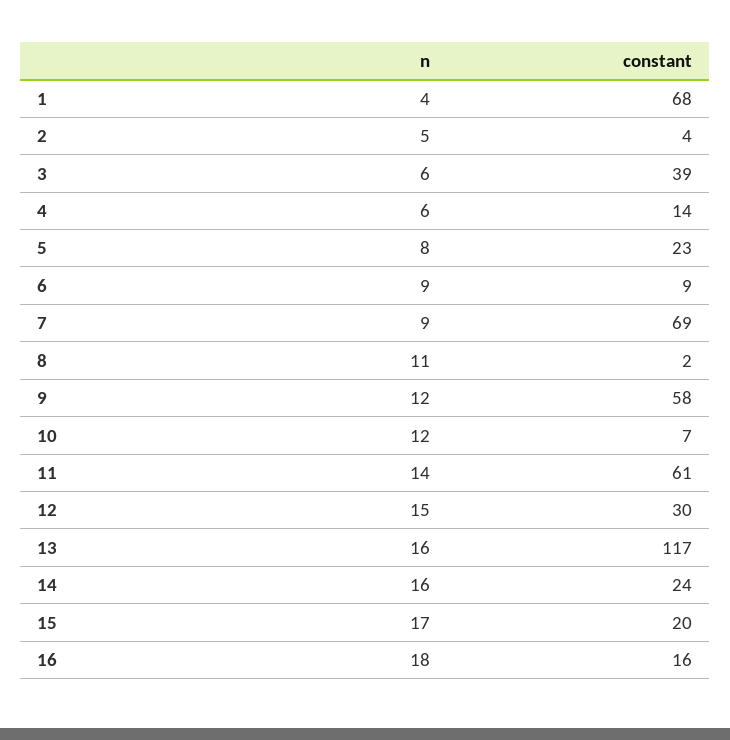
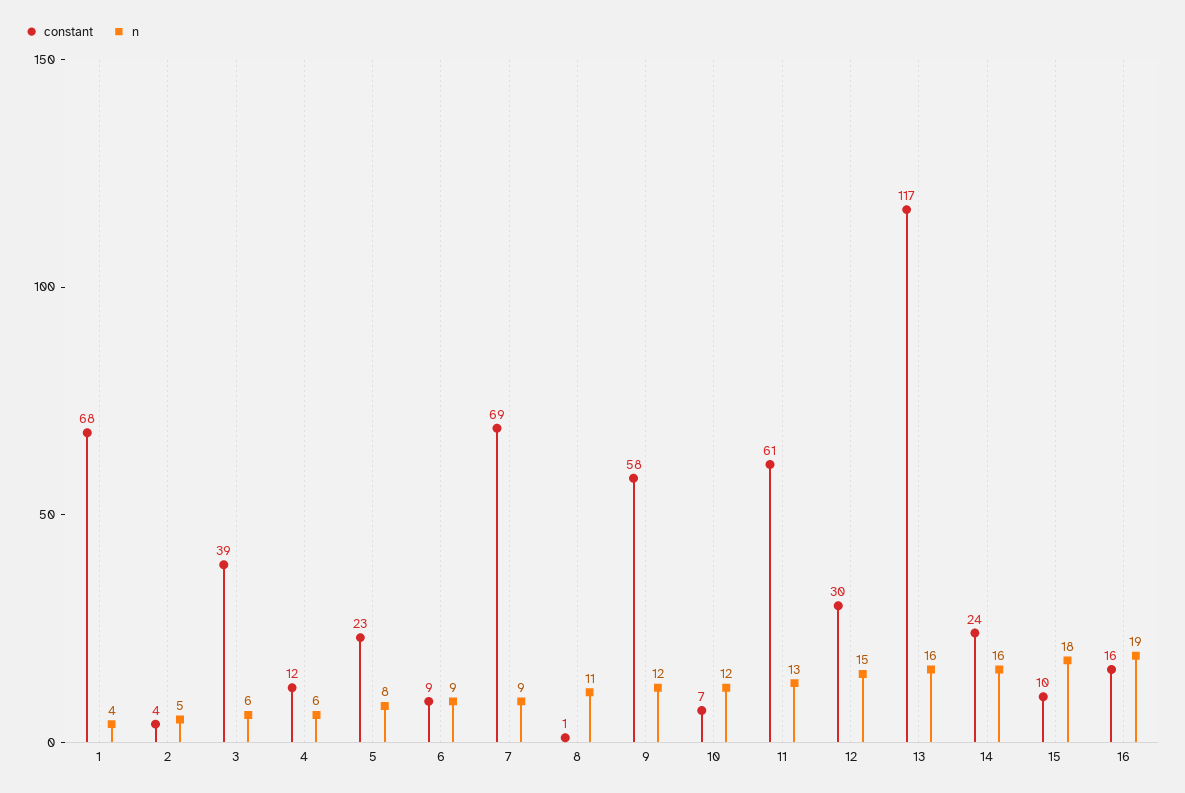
constant, 4: 14 -> 12
constant, 8: 2 -> 1
n, 11: 14 -> 13
n, 15: 17 -> 18
constant, 15: 20 -> 10
n, 16: 18 -> 19

